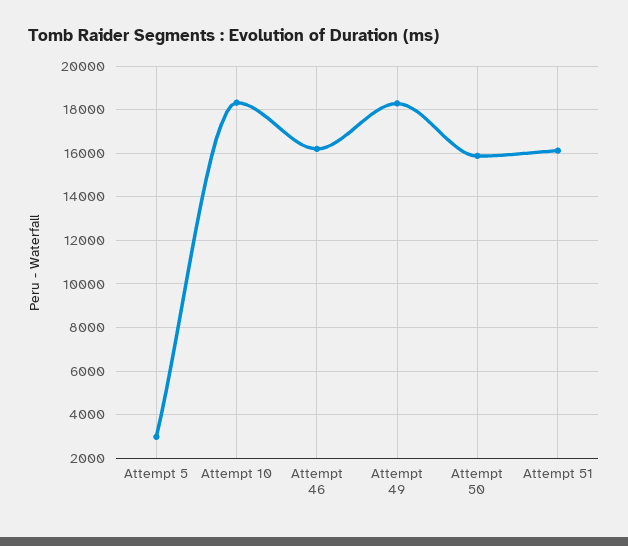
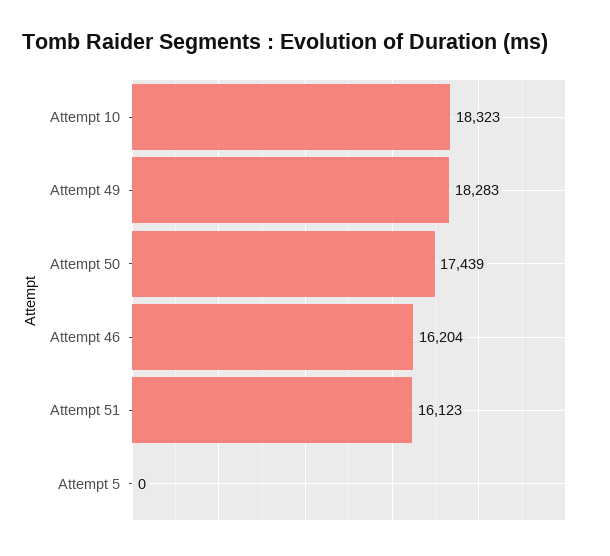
Attempt 5: 3000 -> 0
Attempt 50: 16000 -> 17439

